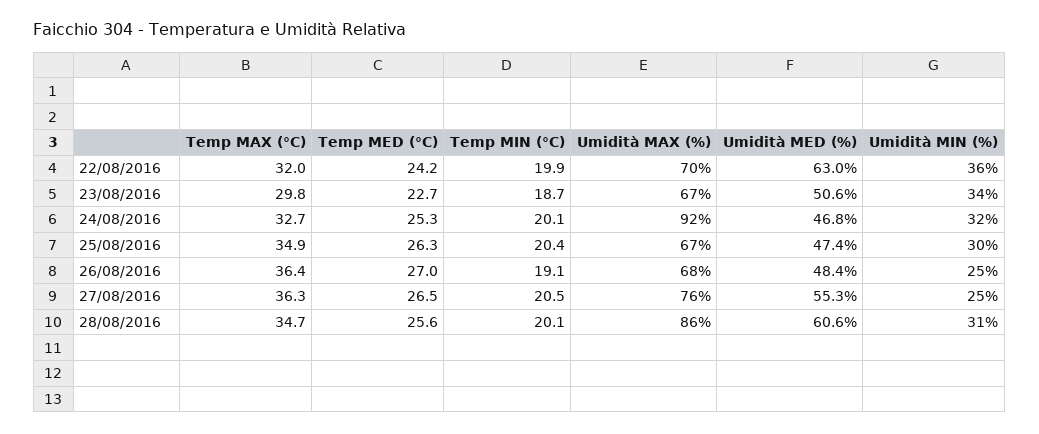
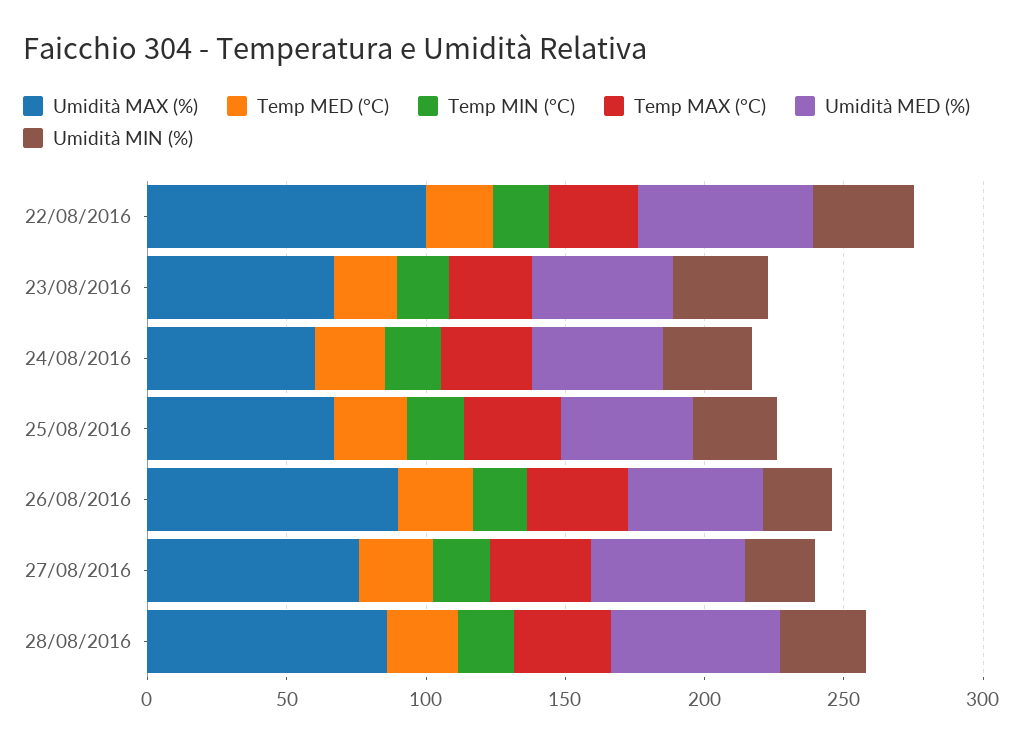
Umidità MAX (%), 22/08/2016: 70 -> 100
Umidità MAX (%), 24/08/2016: 92 -> 60
Umidità MAX (%), 26/08/2016: 68 -> 90

